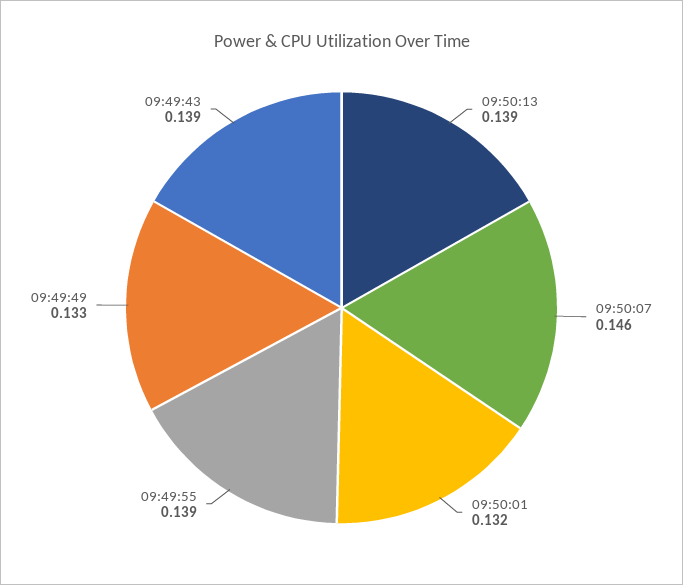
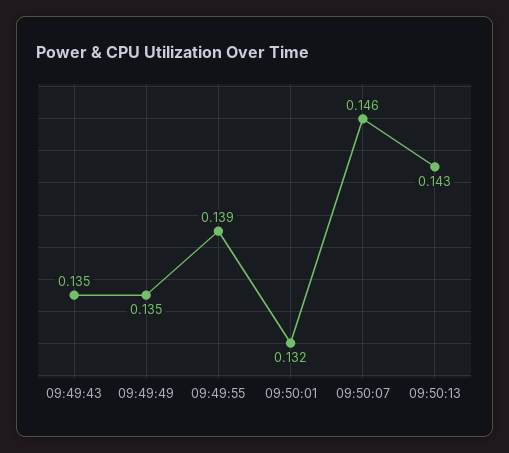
09:50:13: 0.139 -> 0.143
09:49:49: 0.133 -> 0.135
09:49:43: 0.139 -> 0.135

